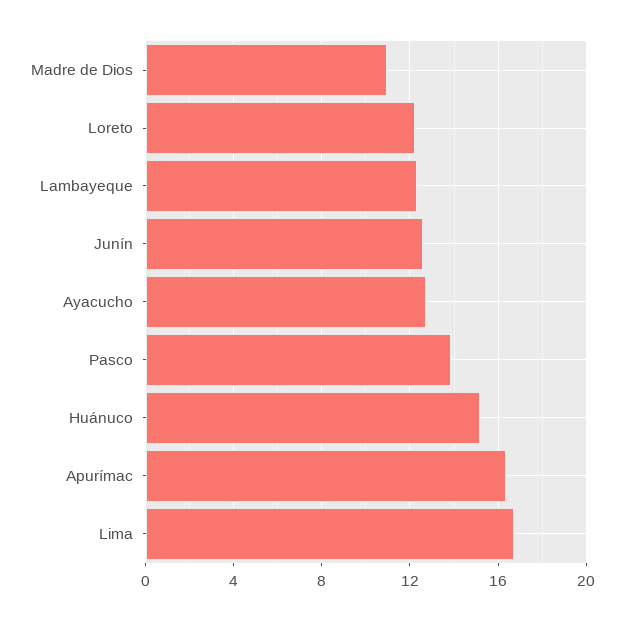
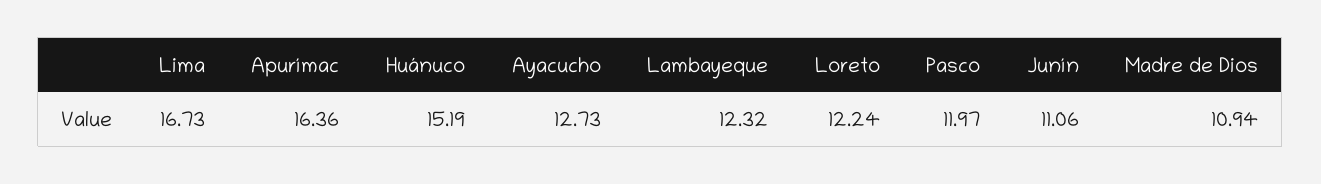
Junín: 12.5 -> 11.06
Pasco: 14 -> 11.97

